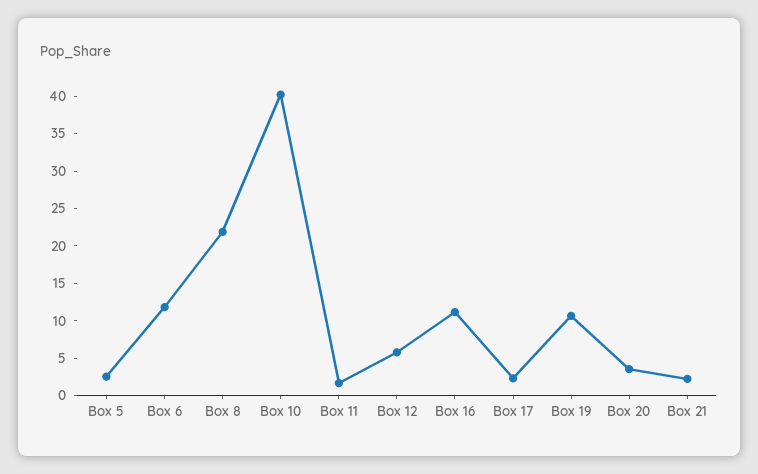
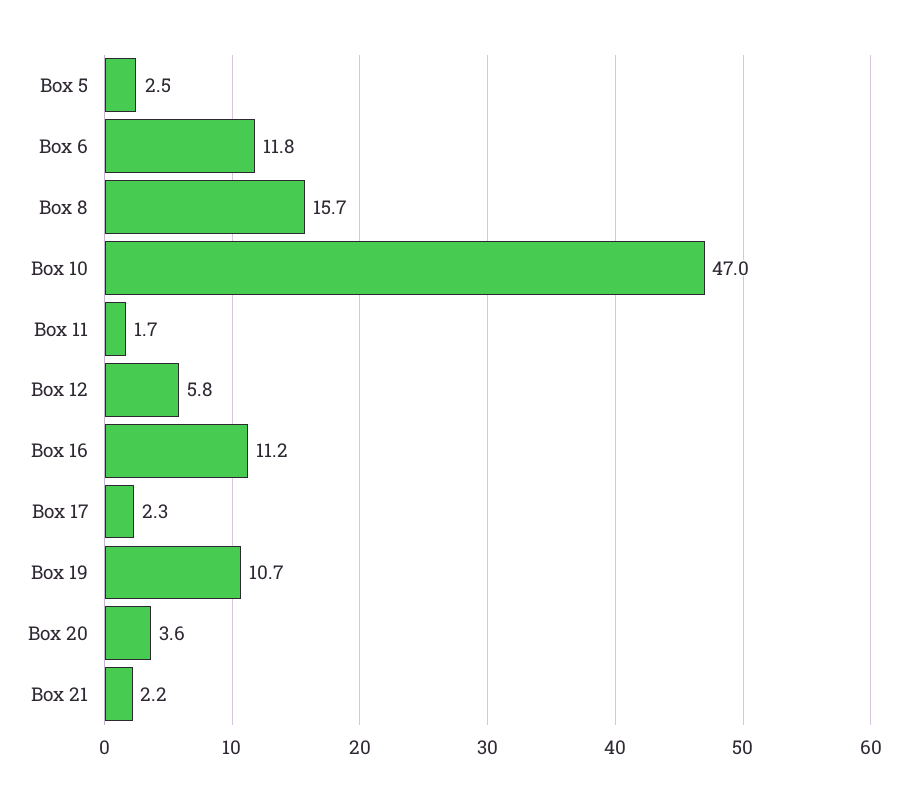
Box 8: 22.5 -> 15.7
Box 10: 40 -> 47

